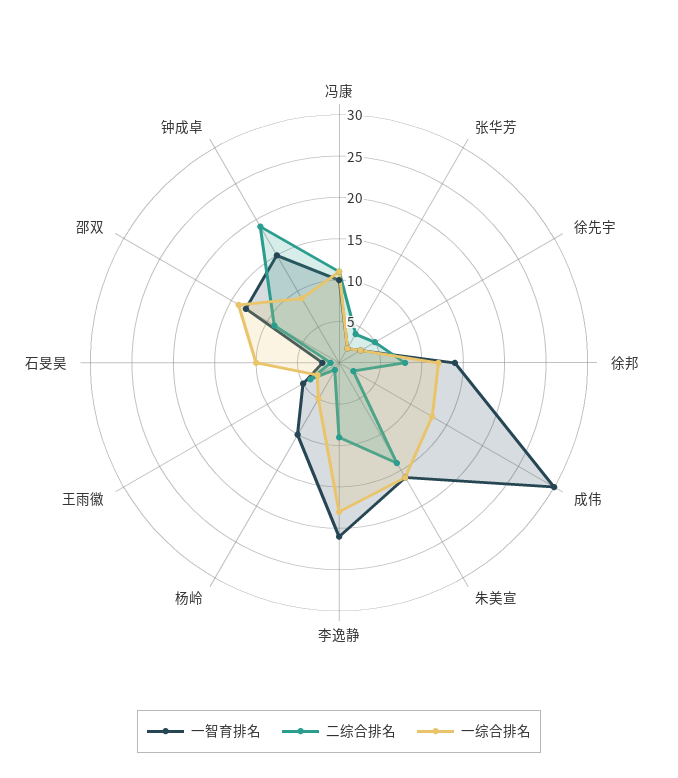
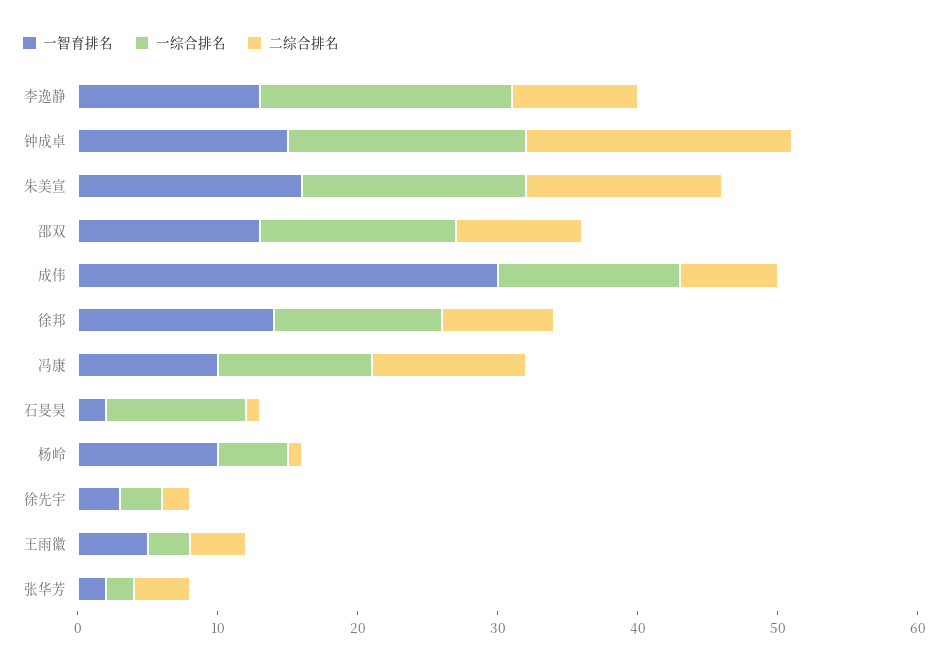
二综合排名, 徐先宇: 5 -> 2
二综合排名, 成伟: 2 -> 7
一智育排名, 李逸静: 21 -> 13
一综合排名, 钟成卓: 9 -> 17

